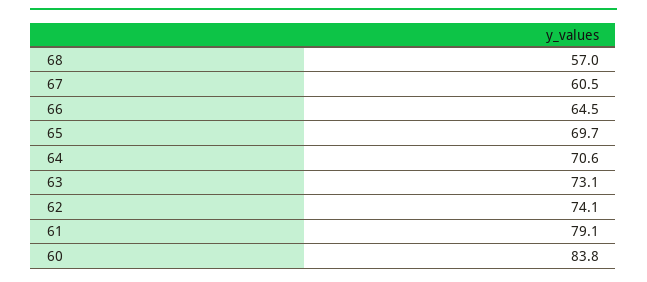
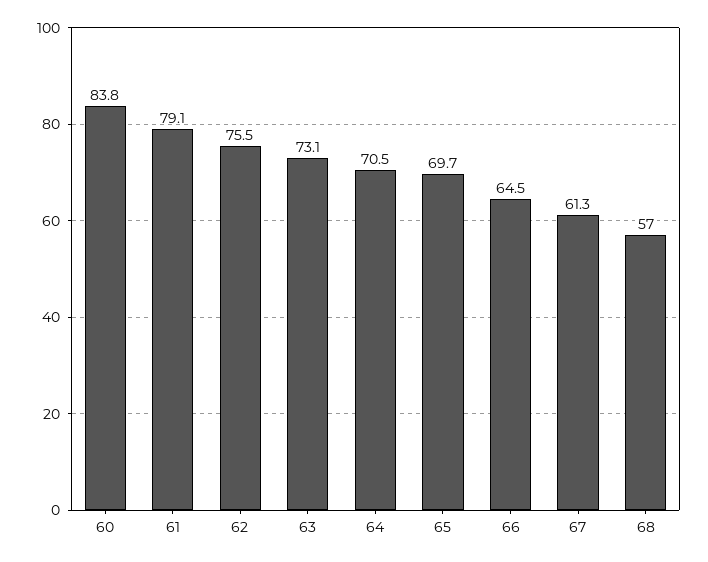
67: 60.5 -> 61.3
64: 70.6 -> 70.5
62: 74.1 -> 75.5

